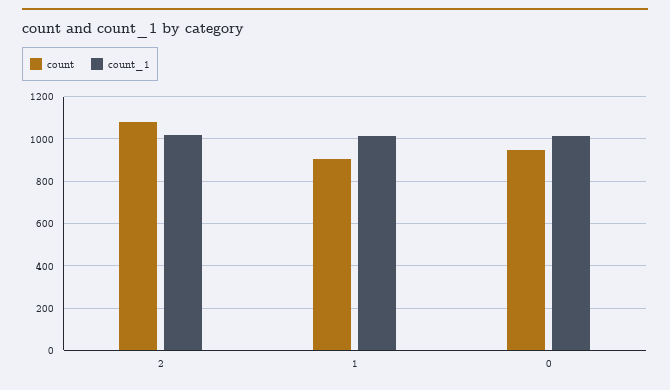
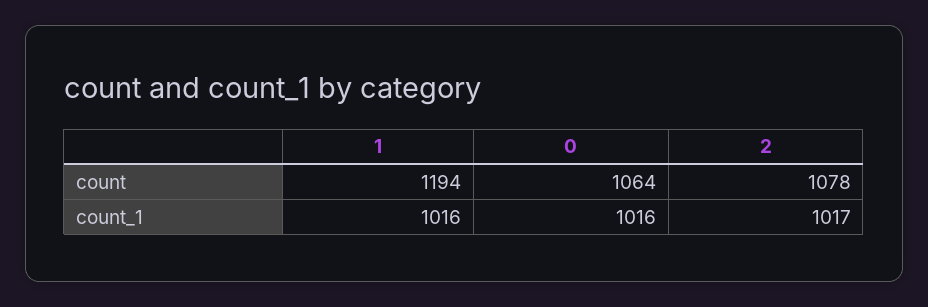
count, 1: 900 -> 1194
count, 0: 950 -> 1064

